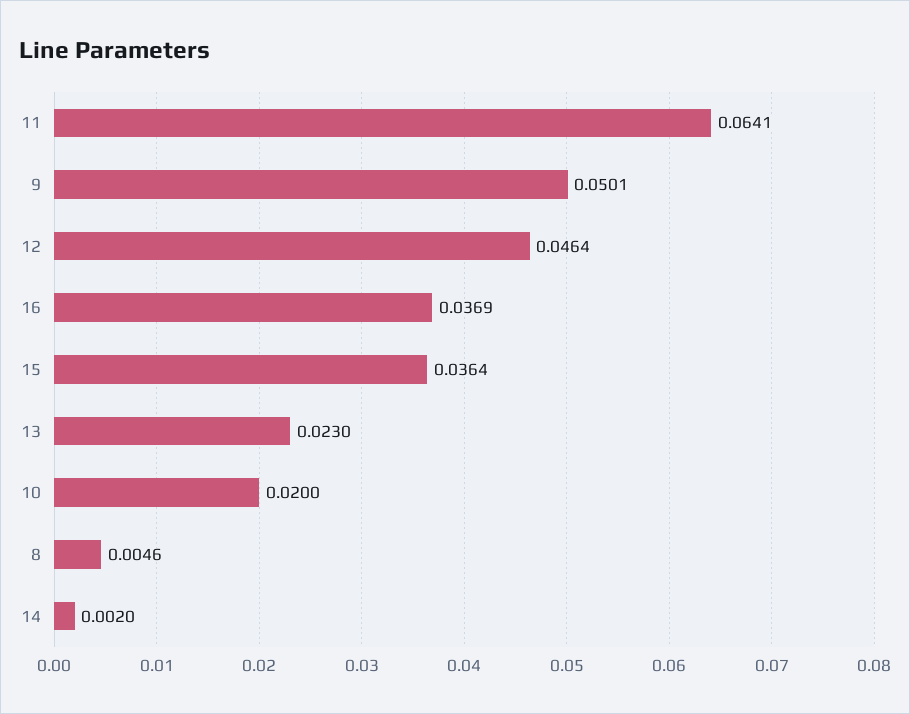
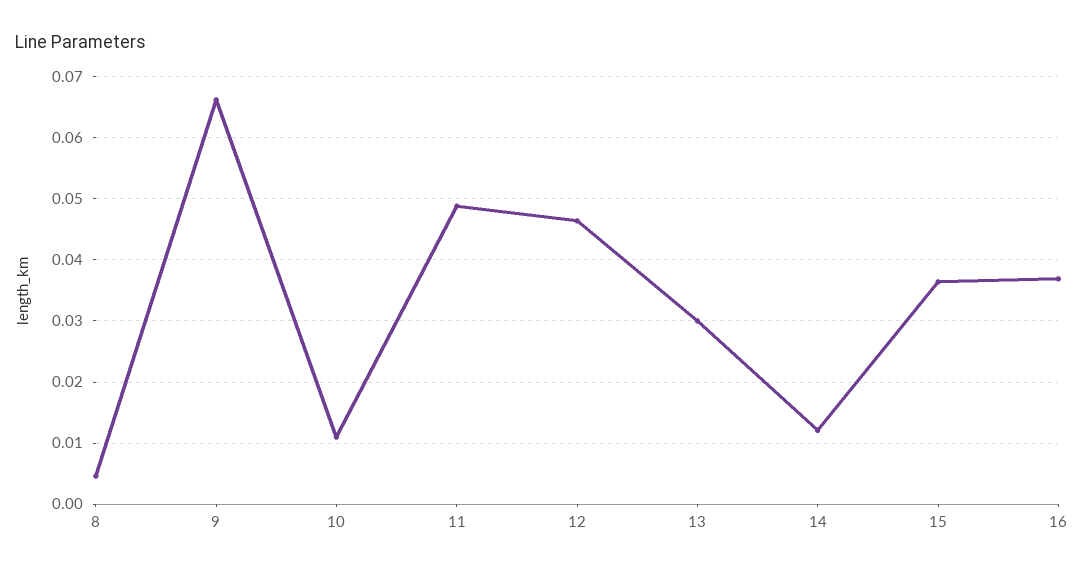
11: 0.0641 -> 0.049
9: 0.0501 -> 0.066
13: 0.023 -> 0.03
10: 0.02 -> 0.011
14: 0.002 -> 0.012

